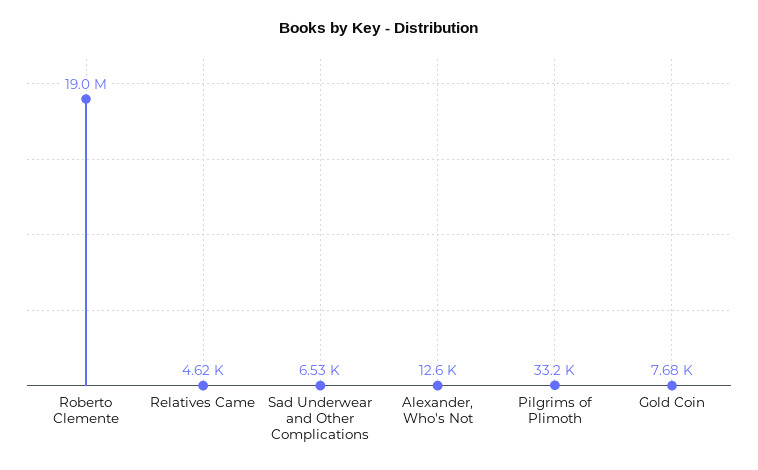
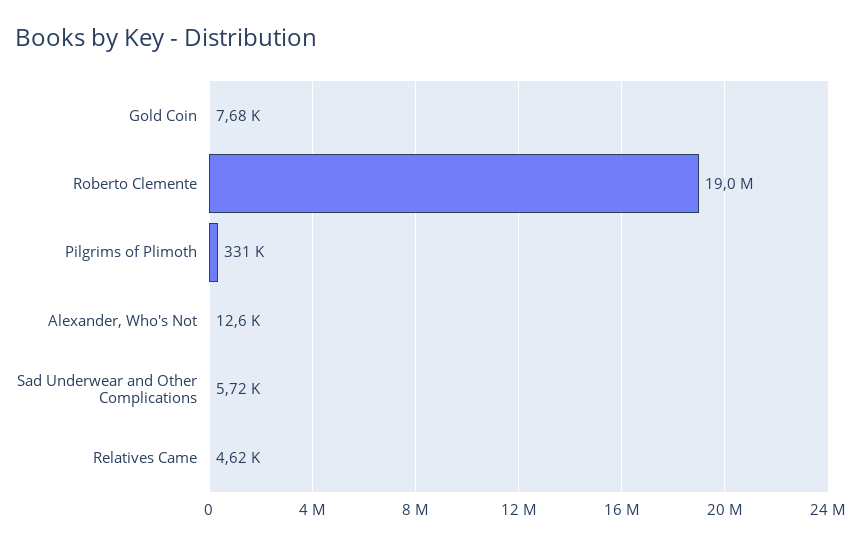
Sad Underwear and Other Complications: 6530 -> 5720
Pilgrims of Plimoth: 33200 -> 331000

